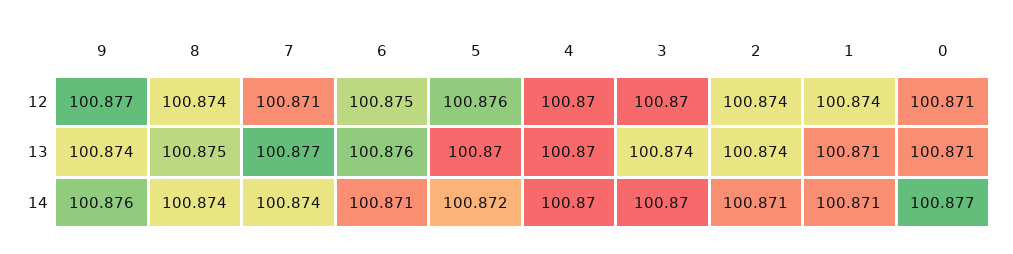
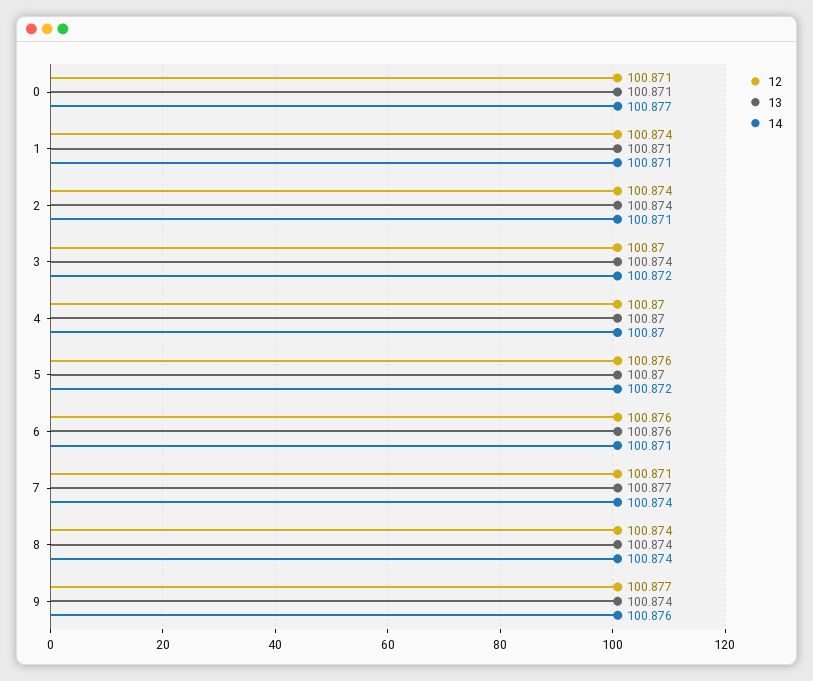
12, 6: 100.875 -> 100.876
13, 8: 100.875 -> 100.874
14, 3: 100.87 -> 100.872

